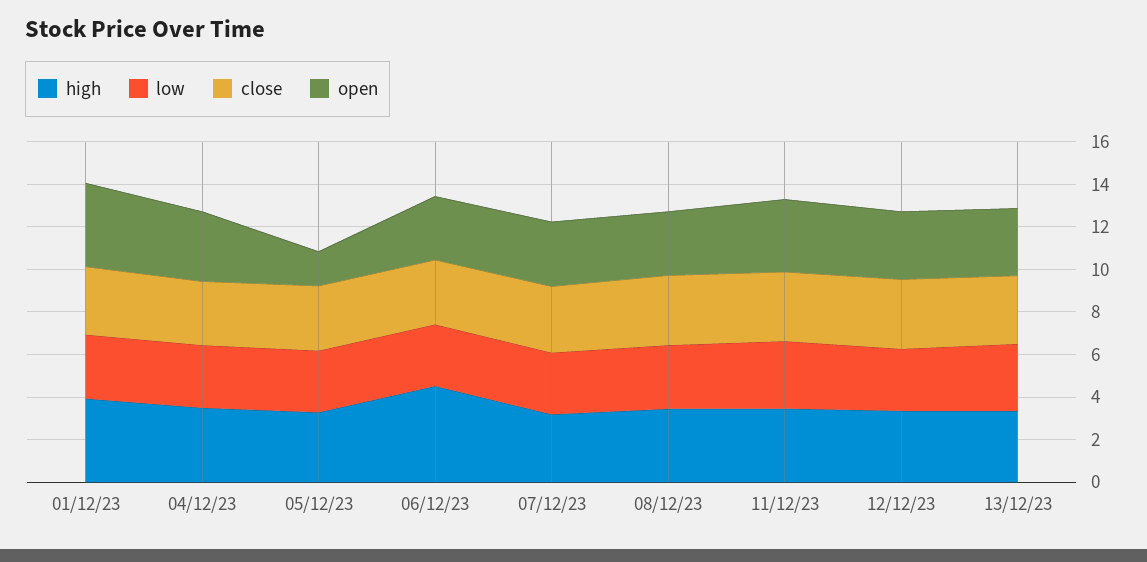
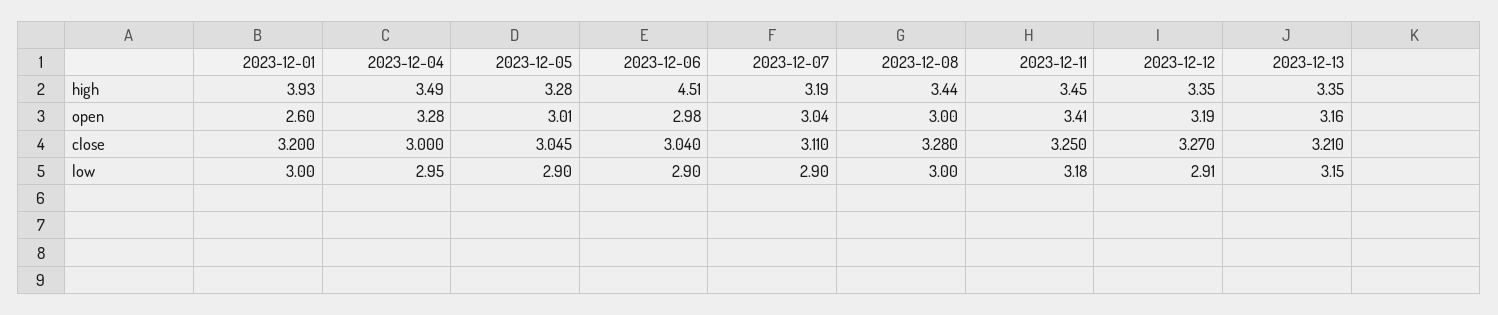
open, 01/12/23: 4 -> 2.6
open, 05/12/23: 1.5 -> 3.01

